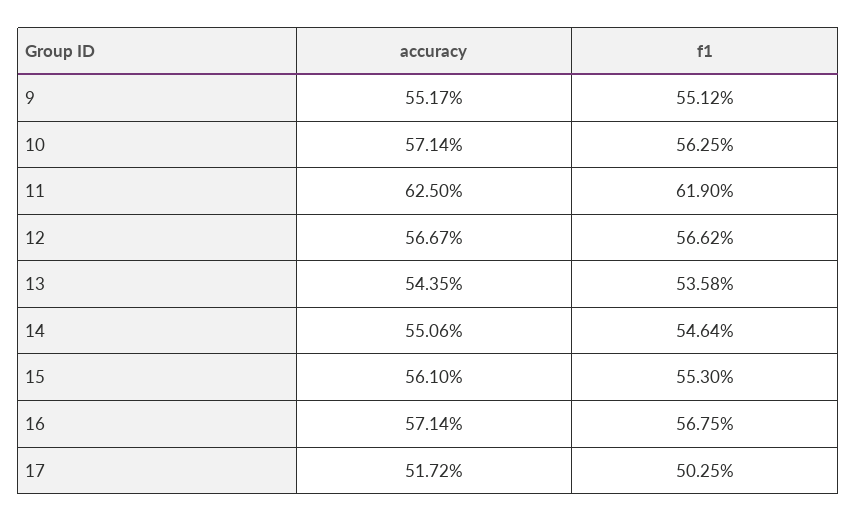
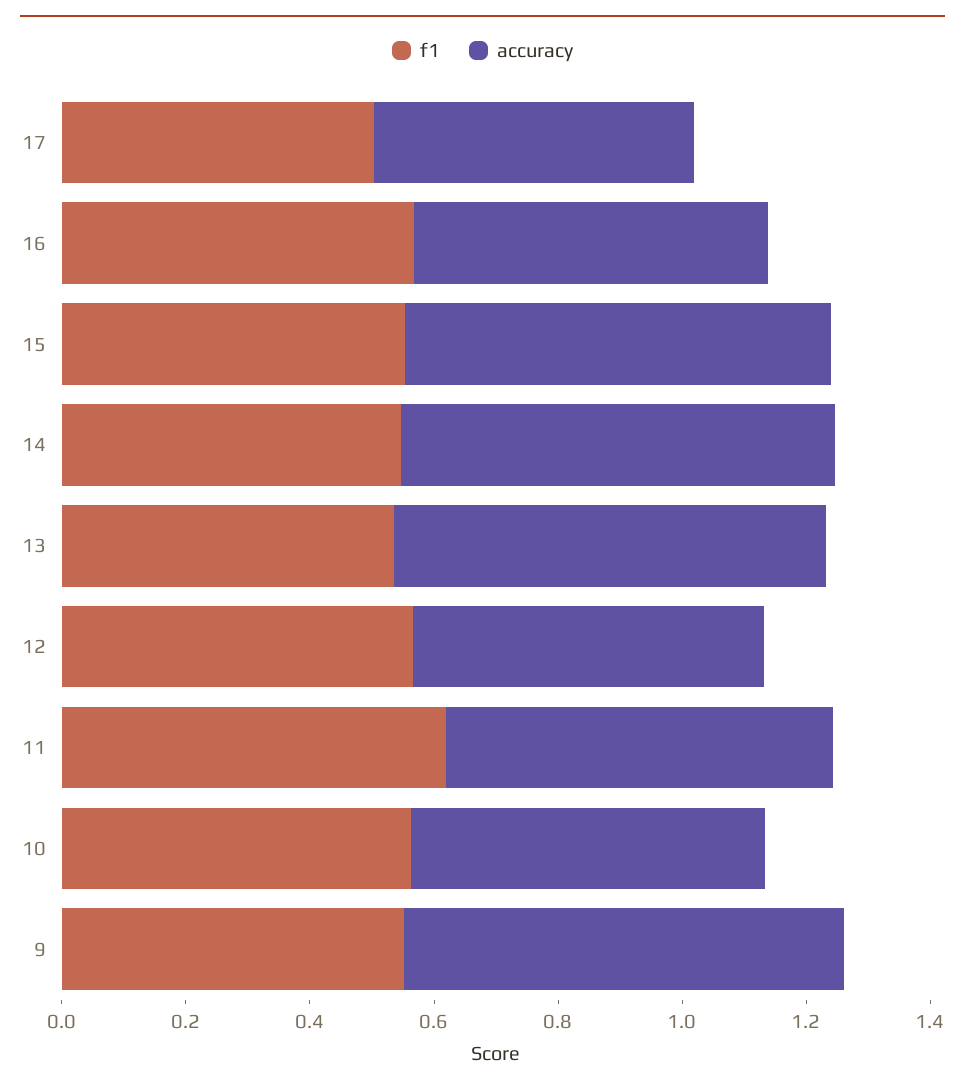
accuracy, 9: 0.5517 -> 0.7
accuracy, 13: 0.5435 -> 0.7
accuracy, 14: 0.5506 -> 0.7
accuracy, 15: 0.561 -> 0.7

